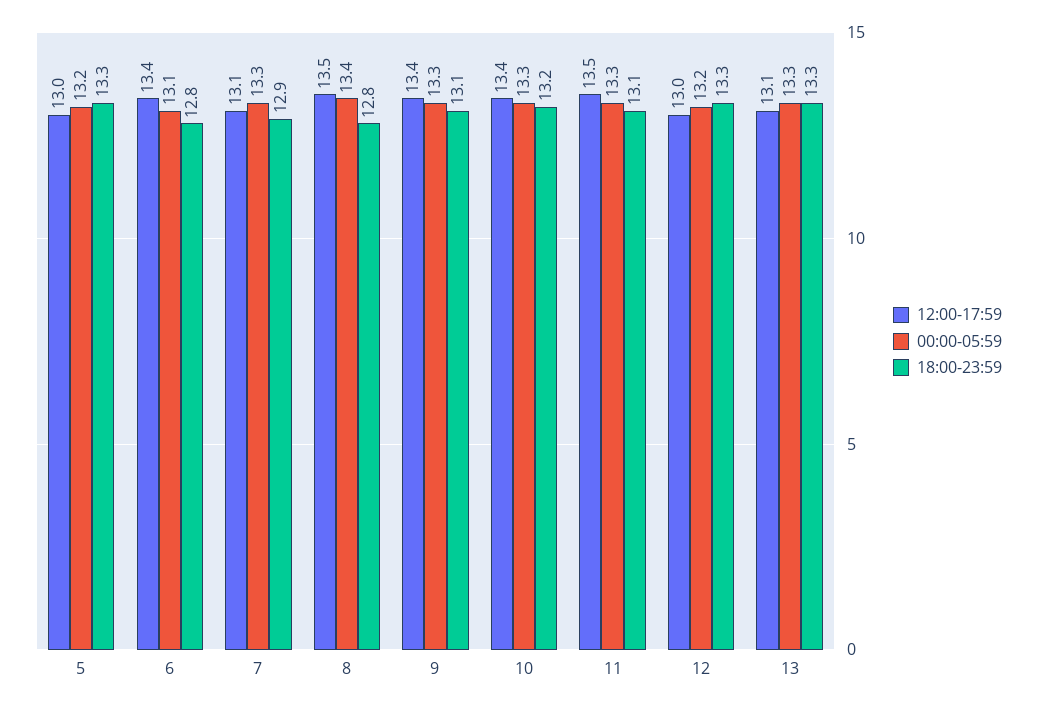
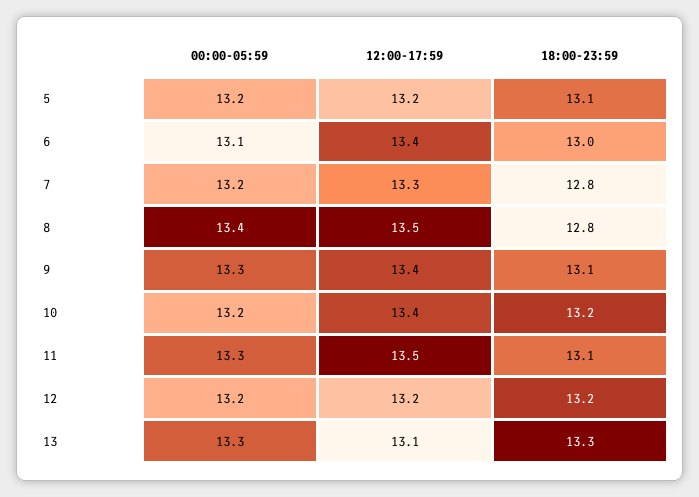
12:00-17:59, 5: 13 -> 13.2
18:00-23:59, 5: 13.3 -> 13.1
18:00-23:59, 6: 12.8 -> 13
12:00-17:59, 7: 13.1 -> 13.3
00:00-05:59, 7: 13.3 -> 13.2
18:00-23:59, 7: 12.9 -> 12.8
00:00-05:59, 10: 13.3 -> 13.2
12:00-17:59, 12: 13 -> 13.2
18:00-23:59, 12: 13.3 -> 13.2

